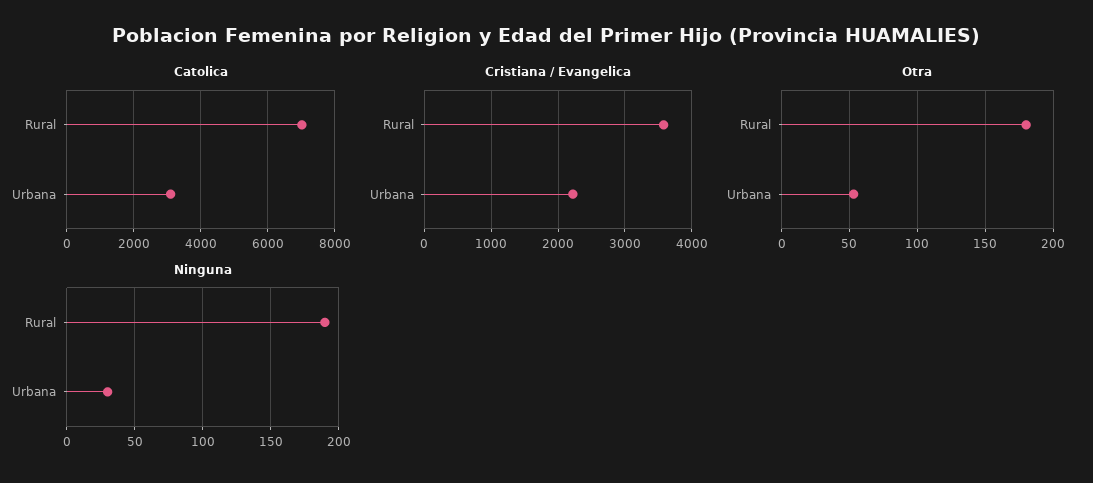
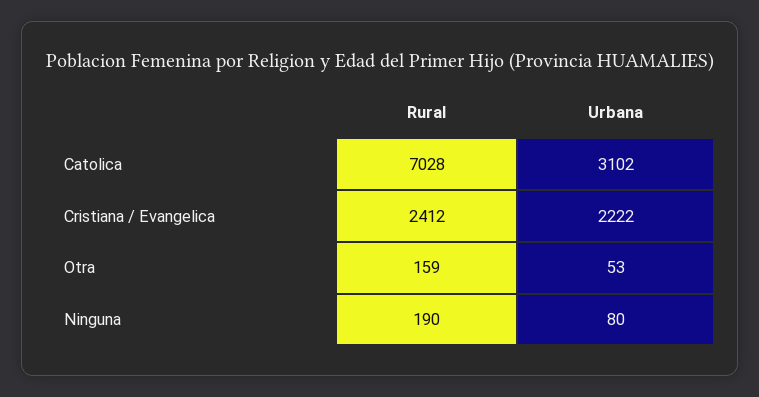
Cristiana / Evangelica, Rural: 3600 -> 2412
Otra, Rural: 180 -> 159
Ninguna, Urbana: 30 -> 80

